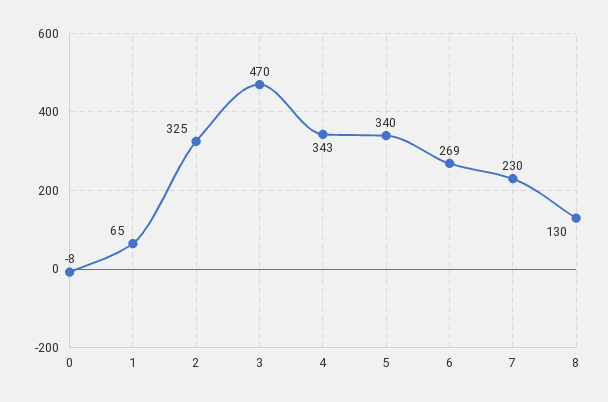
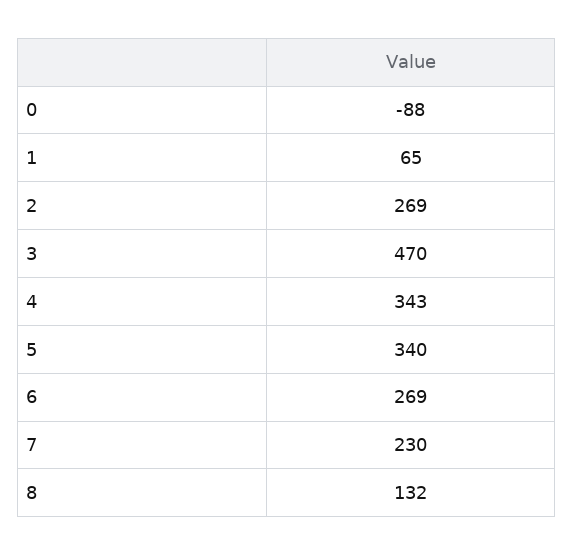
0: -8 -> -88
2: 325 -> 269
8: 130 -> 132

